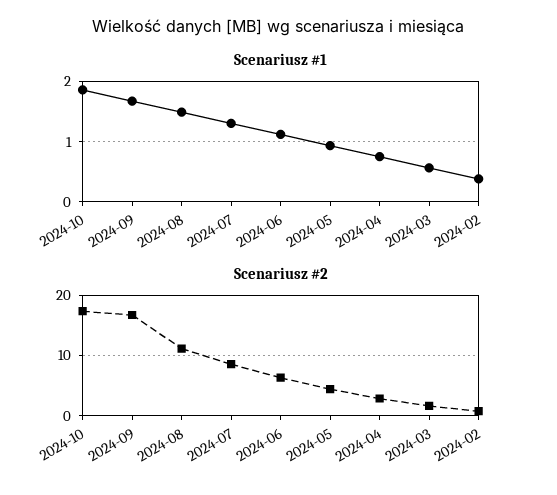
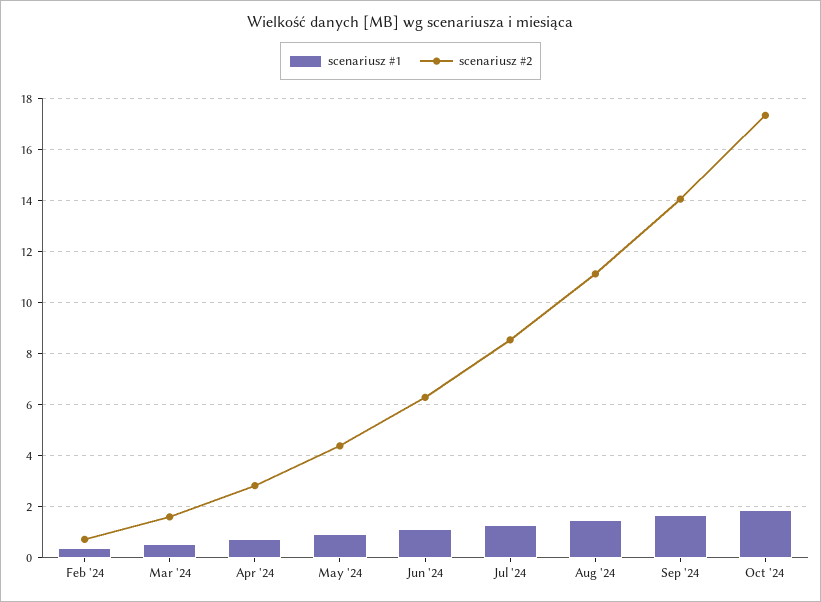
Scenariusz #2, 2024-09: 17 -> 14

